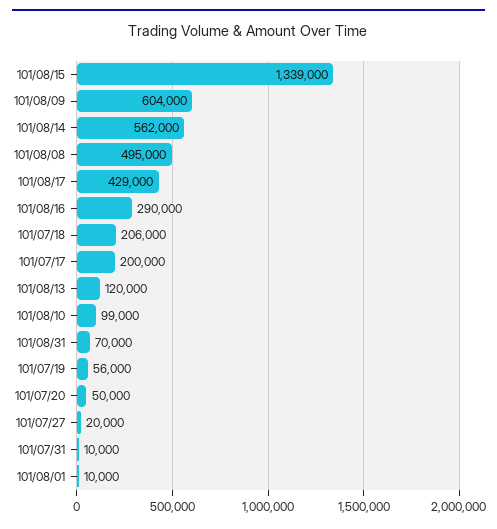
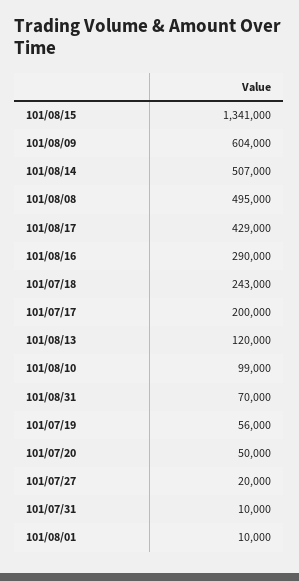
101/08/15: 1339000 -> 1341000
101/08/14: 562000 -> 507000
101/07/18: 206000 -> 243000

